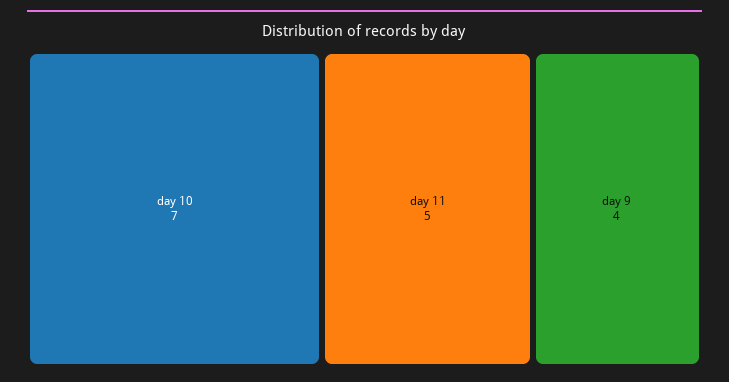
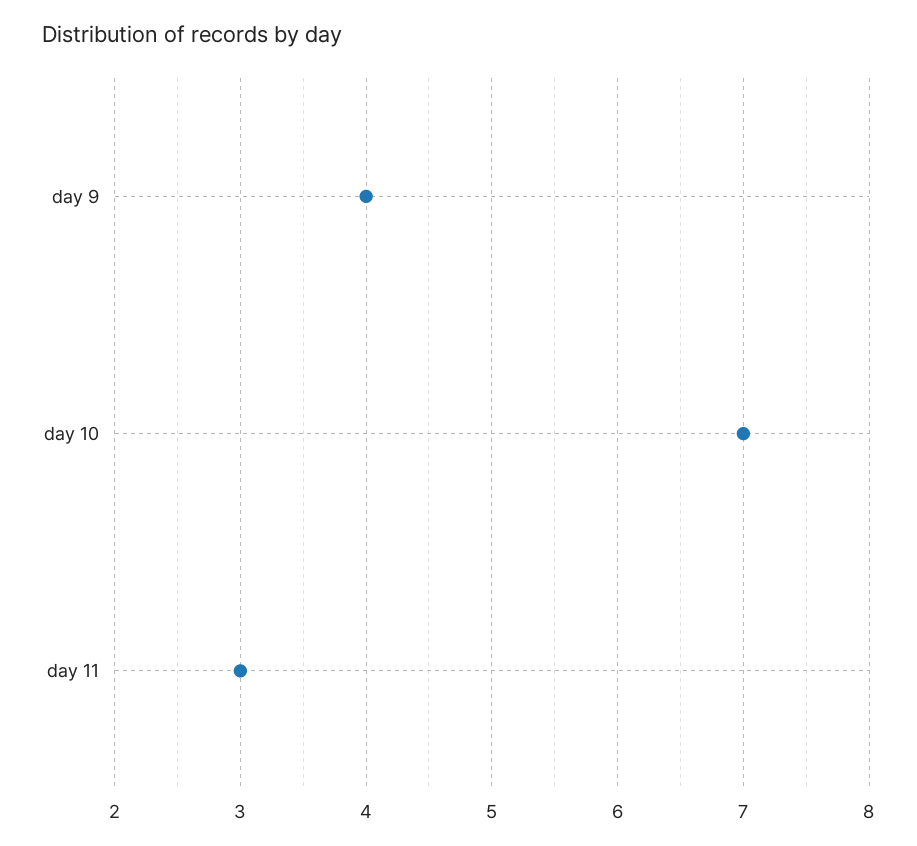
day 11: 5 -> 3

